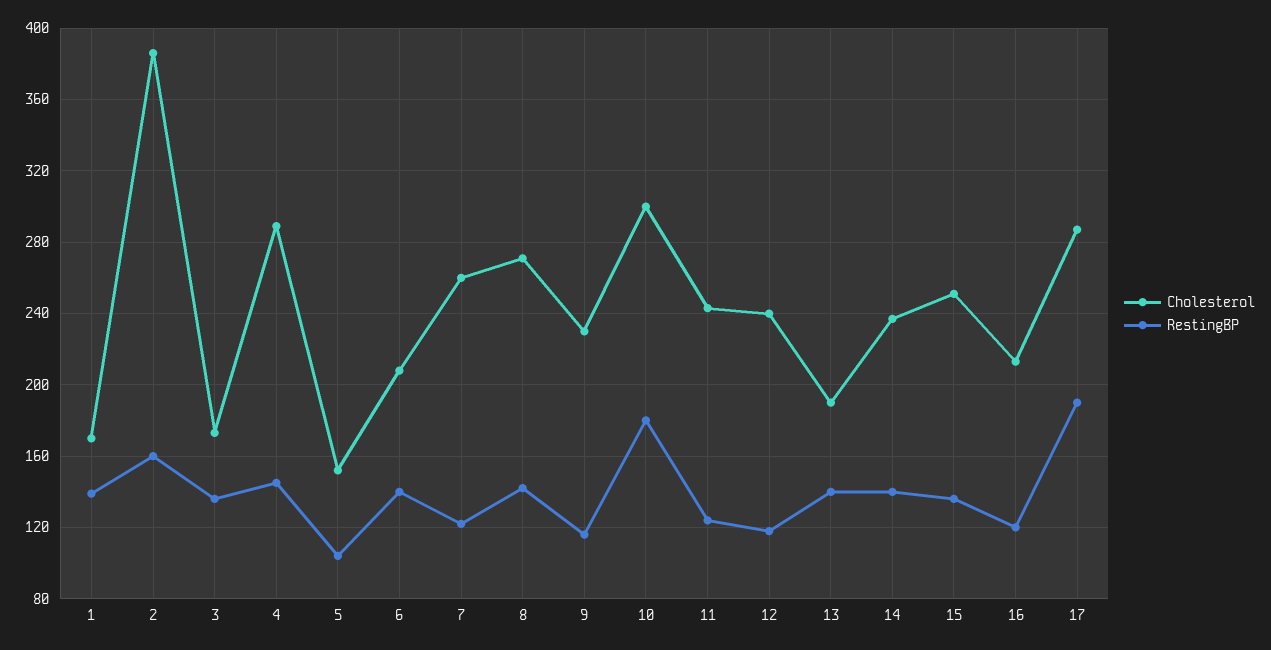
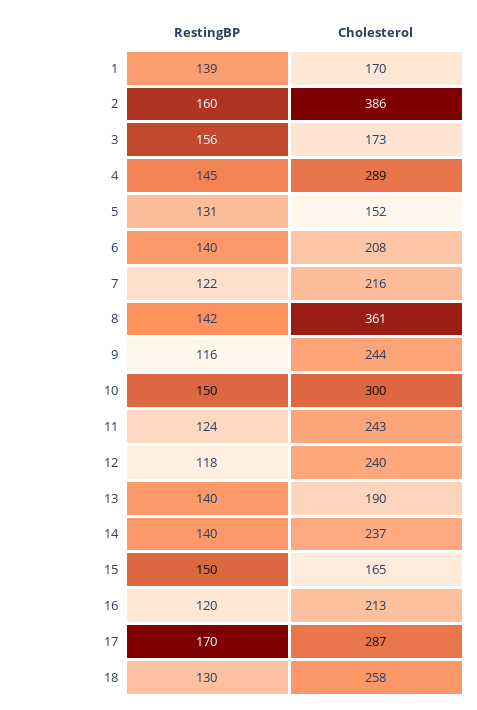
RestingBP, 3: 135 -> 156
RestingBP, 5: 105 -> 131
Cholesterol, 7: 260 -> 216
Cholesterol, 8: 270 -> 361
Cholesterol, 9: 230 -> 244
RestingBP, 10: 180 -> 150
Cholesterol, 15: 250 -> 165
RestingBP, 15: 135 -> 150
RestingBP, 17: 190 -> 170
RestingBP, 18: none -> 130
Cholesterol, 18: none -> 258

